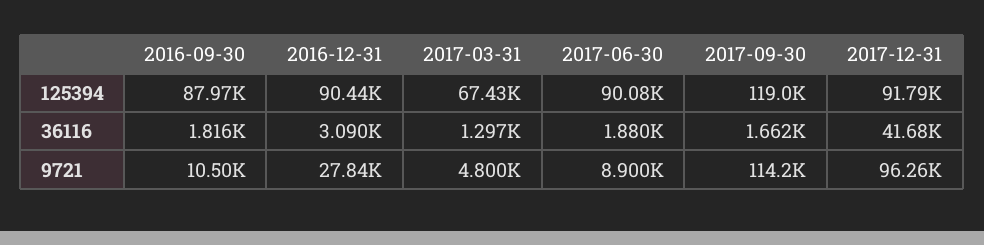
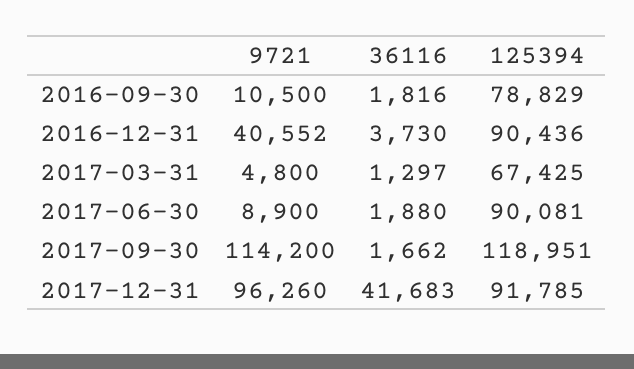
2016-09-30, 125394: 87970 -> 78829
2016-12-31, 36116: 3090 -> 3730
2016-12-31, 9721: 27840 -> 40552

